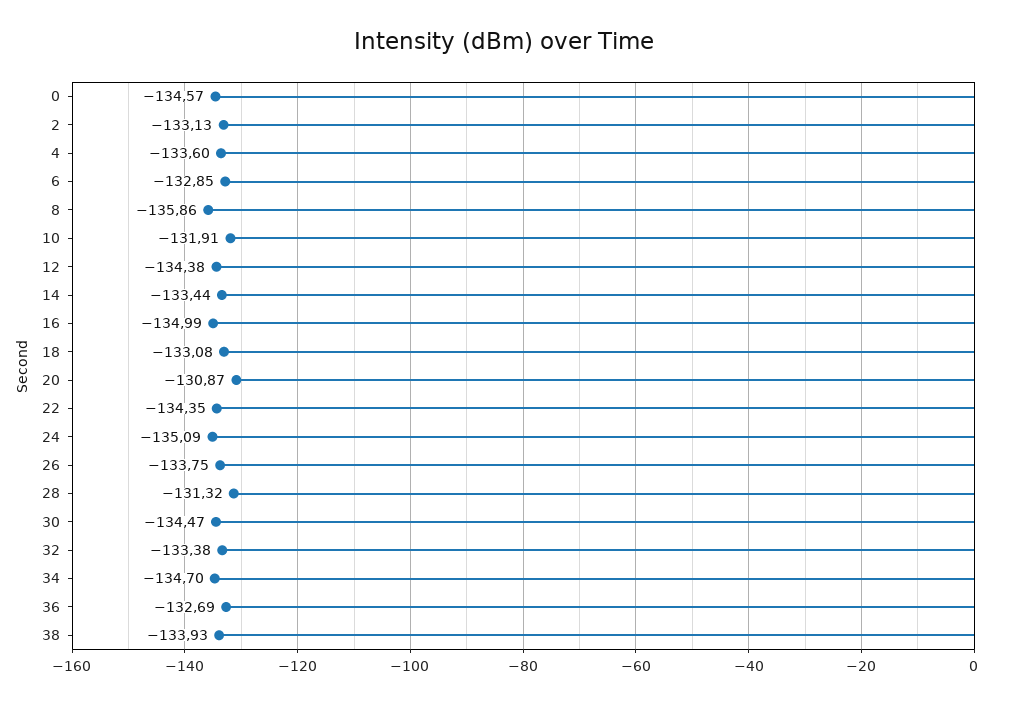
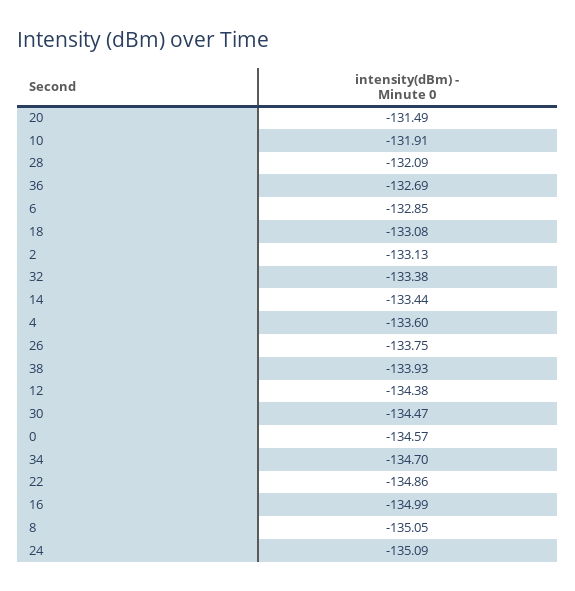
8: -135.86 -> -135.05
20: -130.87 -> -131.49
22: -134.35 -> -134.86
28: -131.32 -> -132.09

